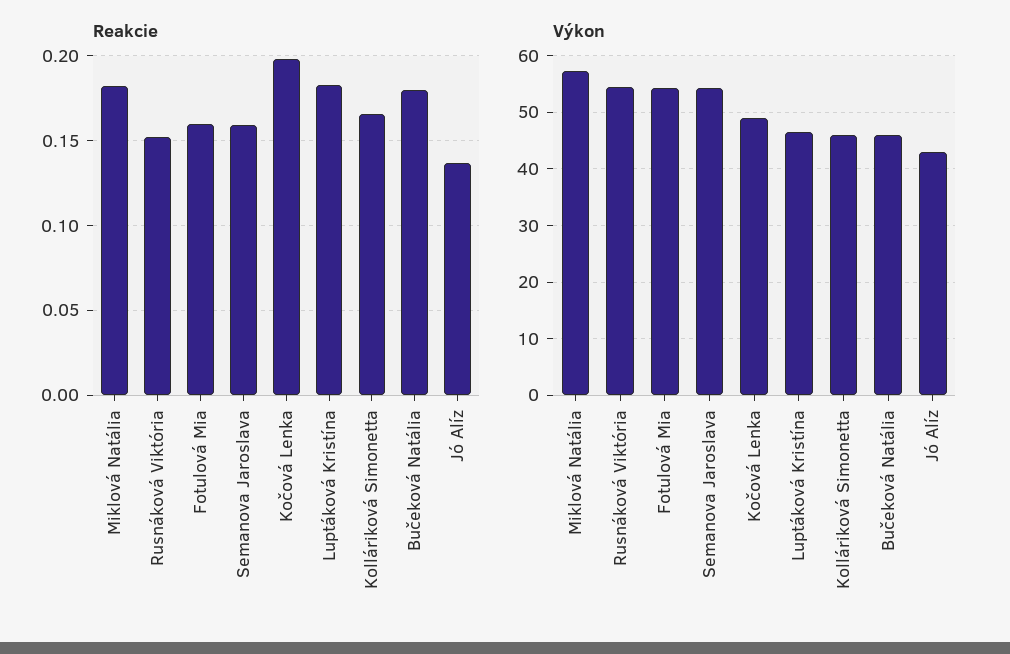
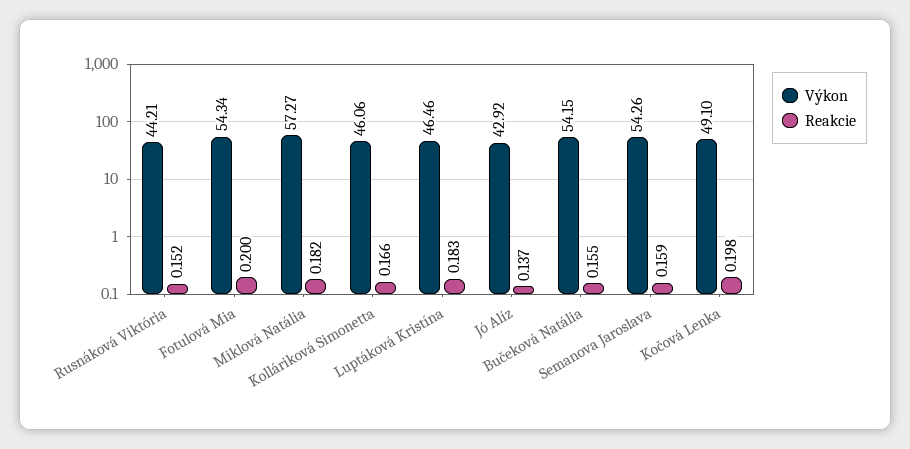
Reakcie, Fotulová Mia: 0.16 -> 0.2
Reakcie, Bučeková Natália: 0.18 -> 0.155
Výkon, Rusnáková Viktória: 54 -> 44.21
Výkon, Bučeková Natália: 46 -> 54.15

